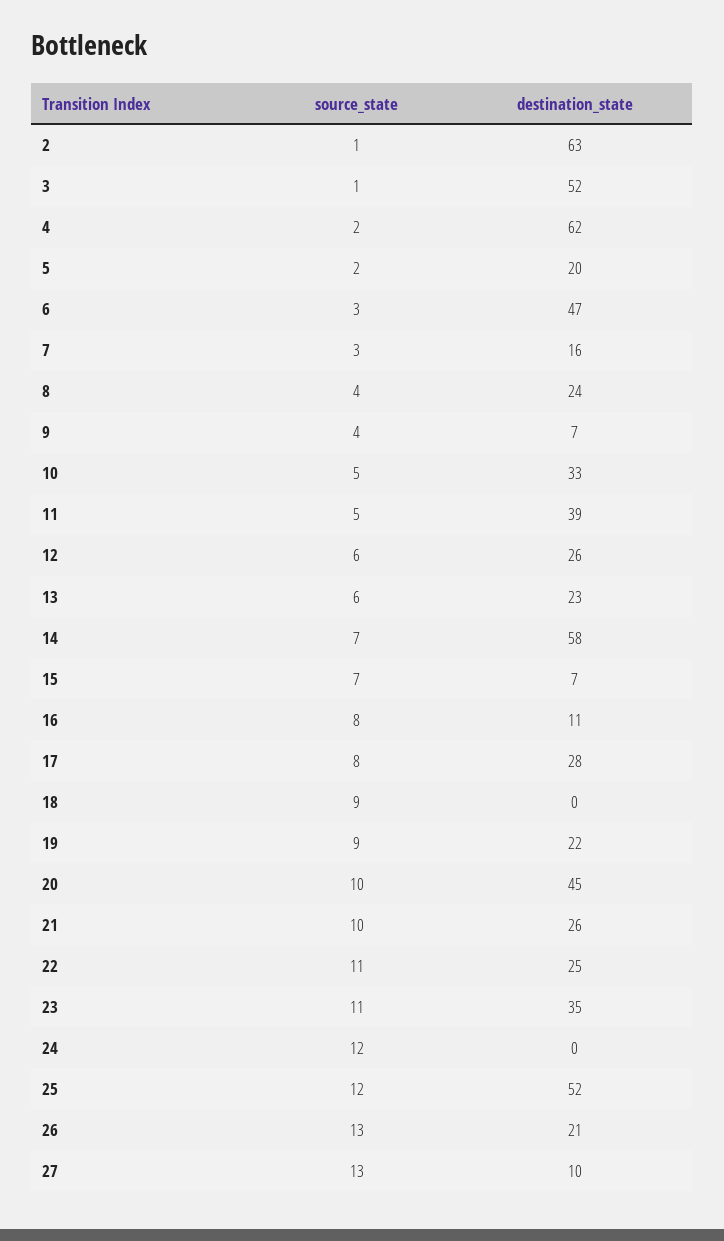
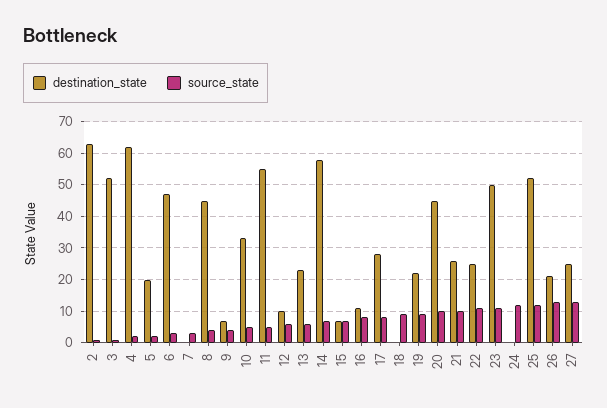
destination_state, 7: 16 -> 0
destination_state, 8: 24 -> 45
destination_state, 11: 39 -> 55
destination_state, 12: 26 -> 10
destination_state, 23: 35 -> 50
destination_state, 27: 10 -> 25

